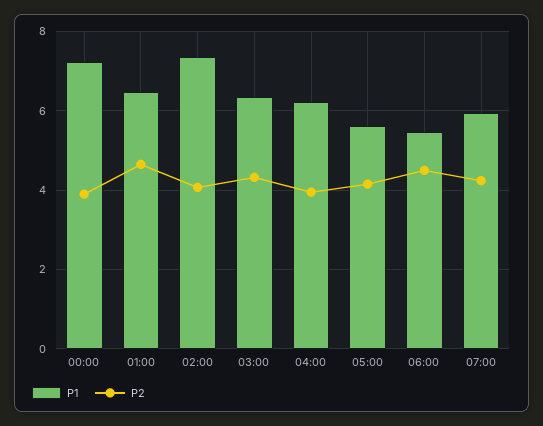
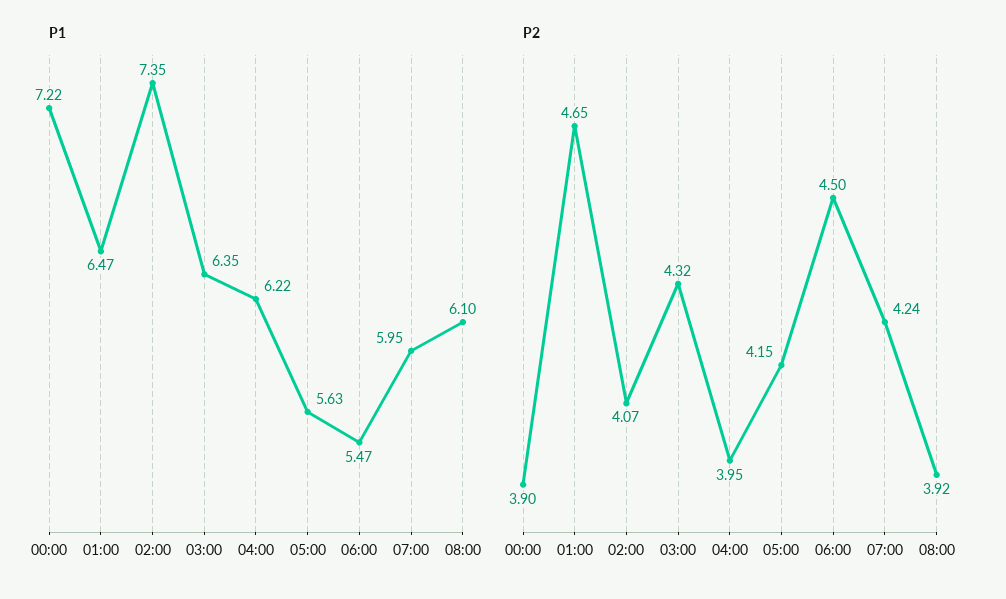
P1, 08:00: none -> 6.1
P2, 08:00: none -> 3.92

